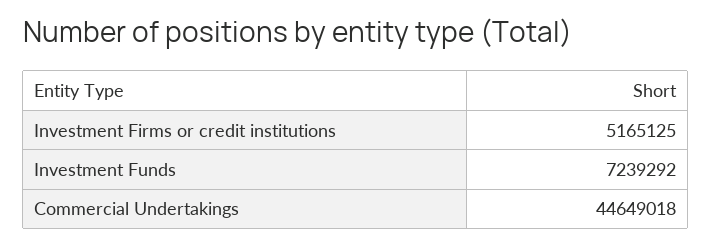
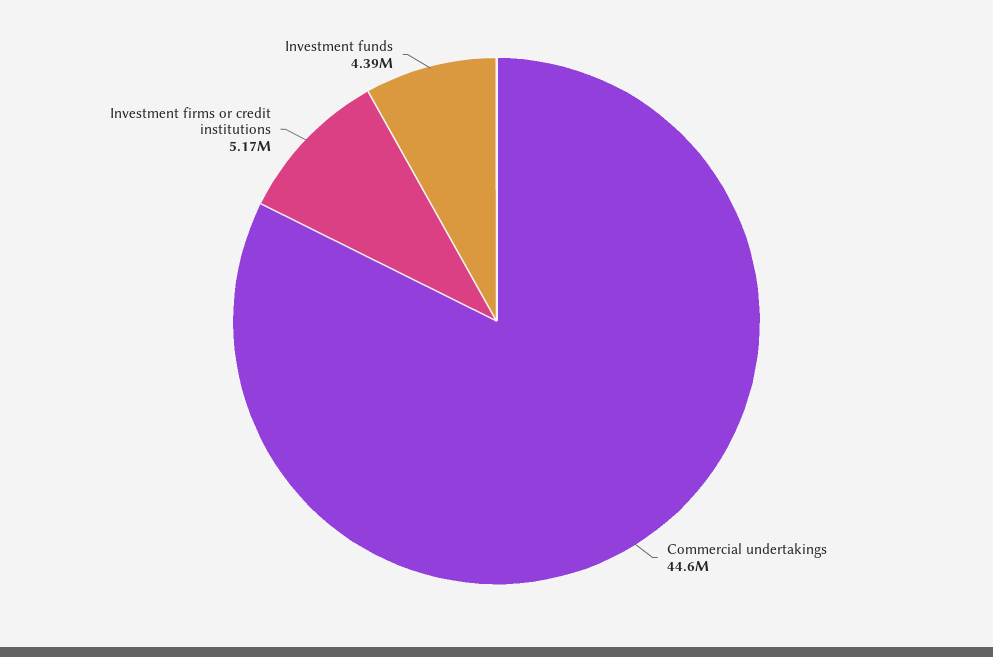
Investment Funds: 7239292 -> 4390000

